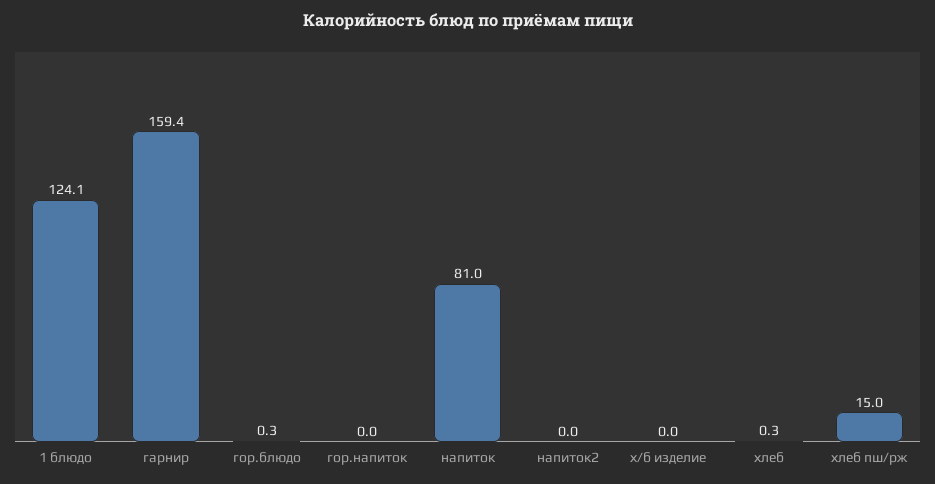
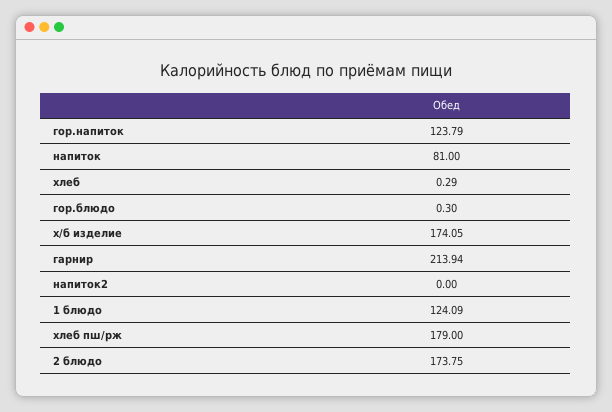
гарнир: 159.4 -> 213.94
гор.напиток: 0 -> 123.79
х/б изделие: 0 -> 174.05
хлеб пш/рж: 15 -> 179
2 блюдо: none -> 173.75

